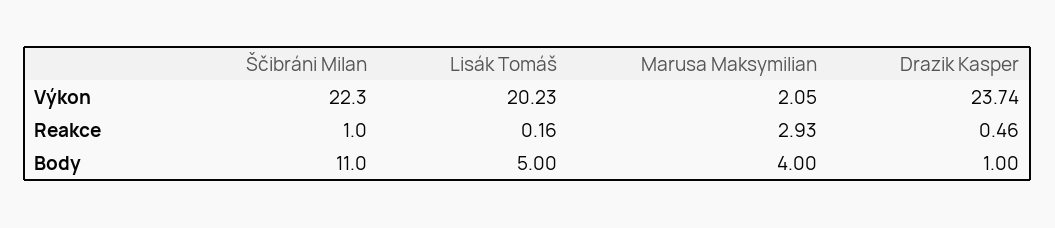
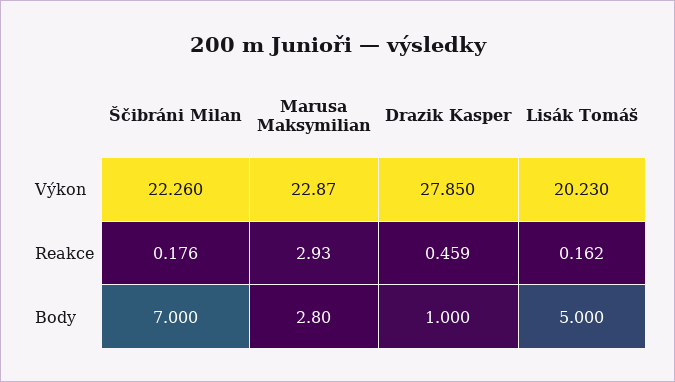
Marusa Maksymilian, Výkon: 2.05 -> 22.87
Drazik Kasper, Výkon: 23.74 -> 27.85
Ščibráni Milan, Reakce: 1 -> 0.176
Ščibráni Milan, Body: 11 -> 7
Marusa Maksymilian, Body: 4 -> 2.8

